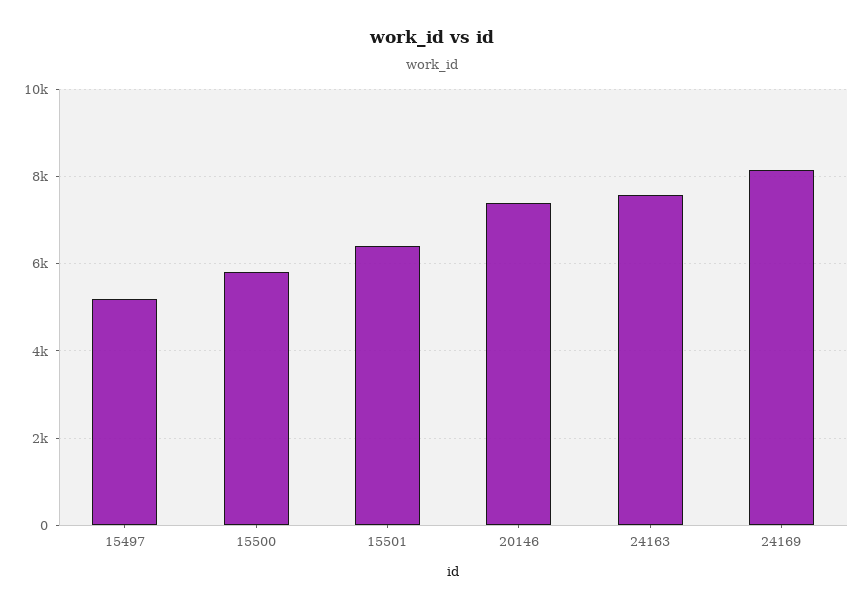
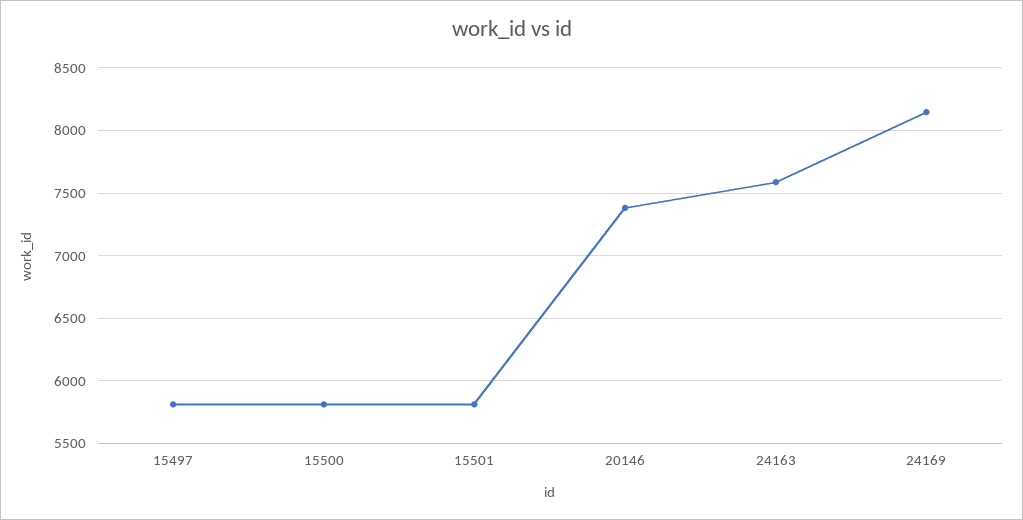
15497: 5200 -> 5800
15501: 6400 -> 5800

